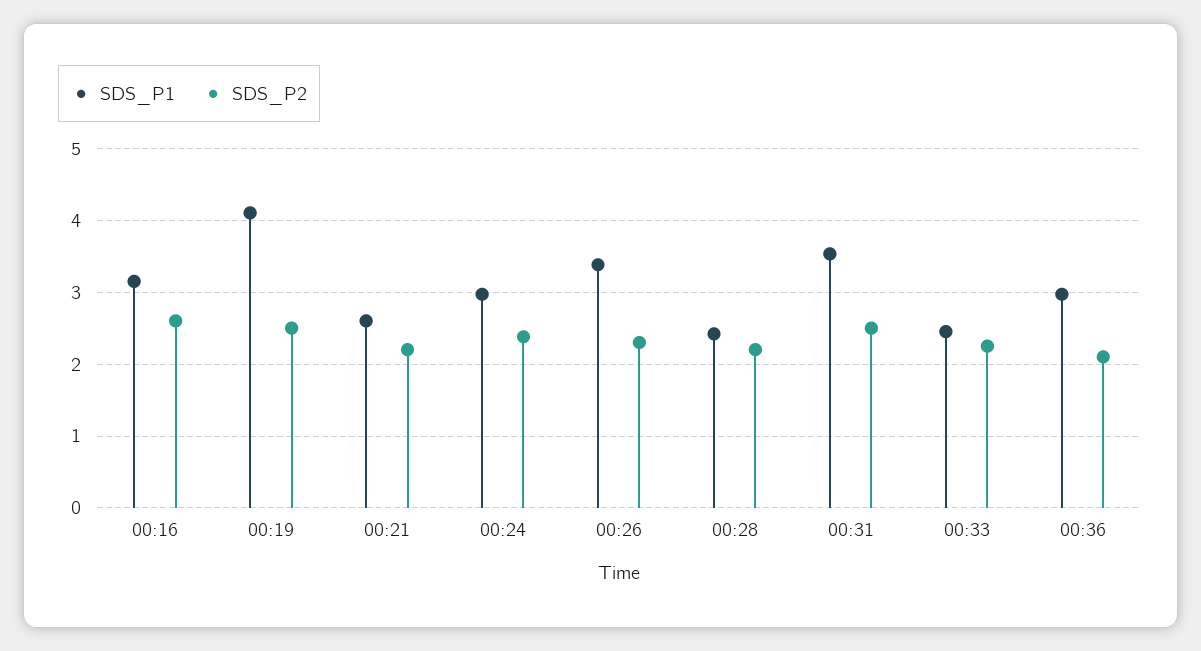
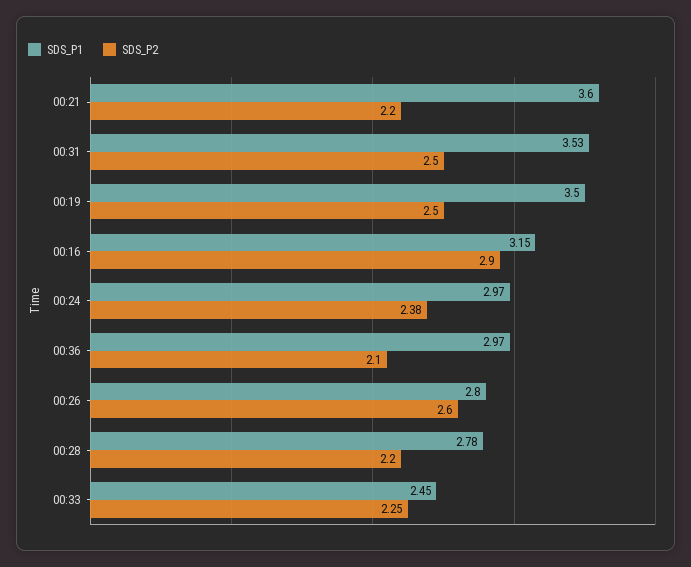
SDS_P2, 00:16: 2.6 -> 2.9
SDS_P1, 00:19: 4.1 -> 3.5
SDS_P1, 00:21: 2.6 -> 3.6
SDS_P1, 00:26: 3.4 -> 2.8
SDS_P2, 00:26: 2.3 -> 2.6
SDS_P1, 00:28: 2.4 -> 2.78

